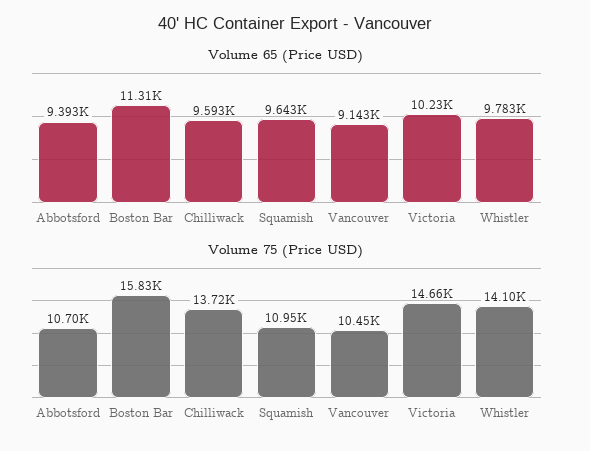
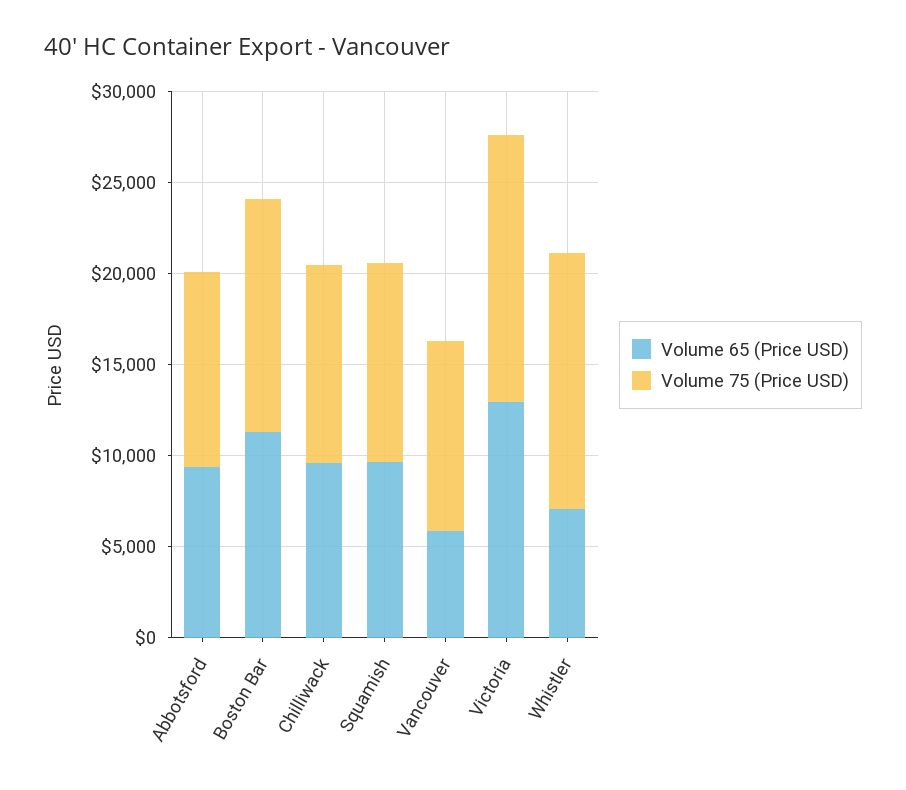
Volume 65 (Price USD), Vancouver: 9143 -> 6000
Volume 65 (Price USD), Victoria: 10230 -> 13000
Volume 65 (Price USD), Whistler: 9783 -> 7000
Volume 75 (Price USD), Boston Bar: 15830 -> 13000
Volume 75 (Price USD), Chilliwack: 13720 -> 11000

